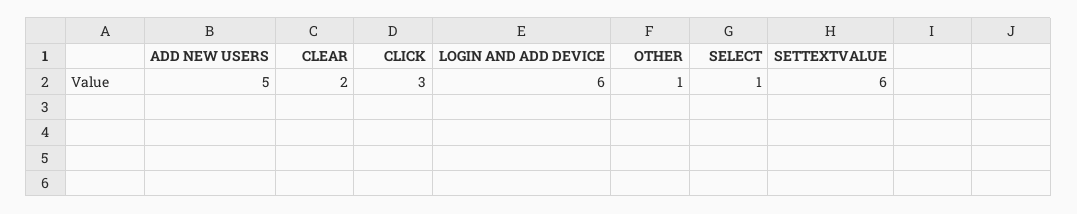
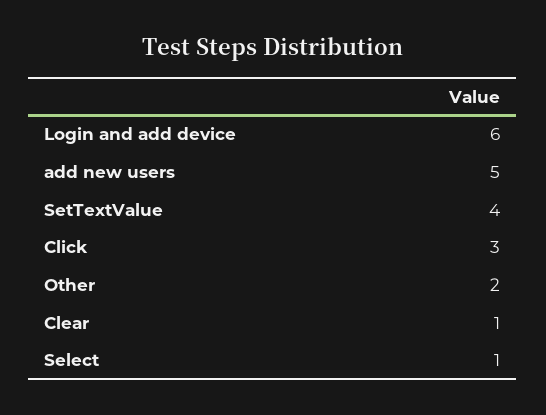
CLEAR: 2 -> 1
OTHER: 1 -> 2
SETTEXTVALUE: 6 -> 4

